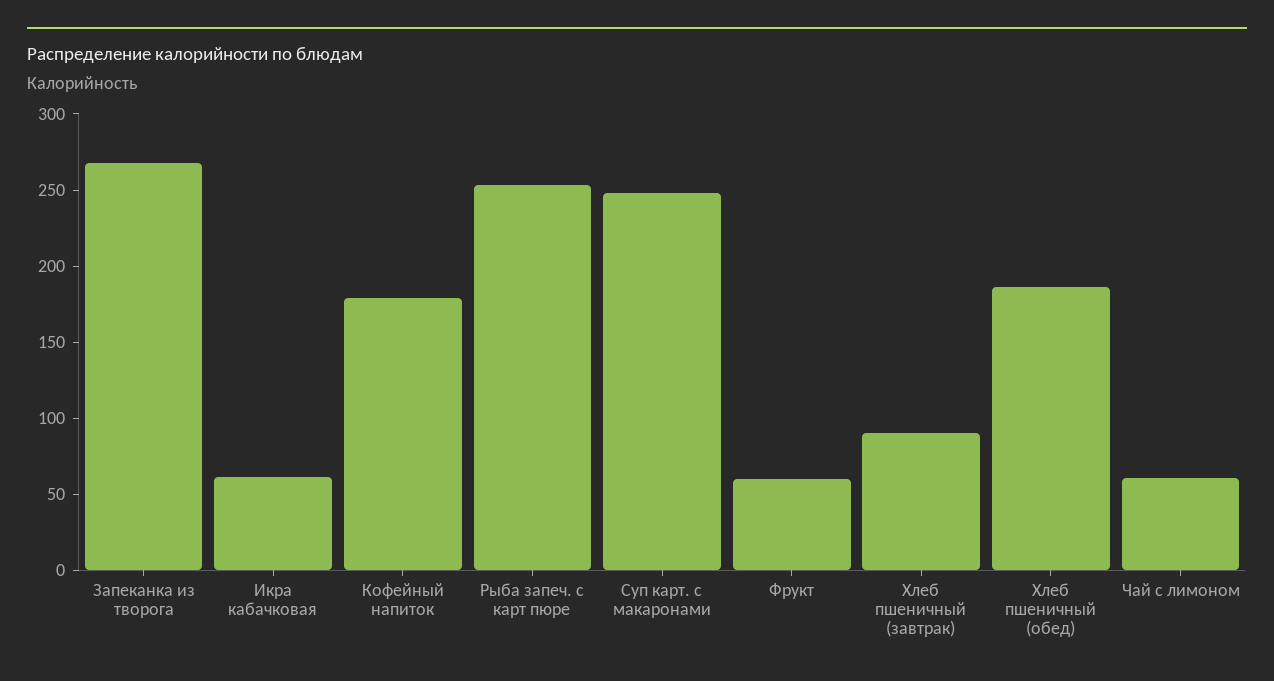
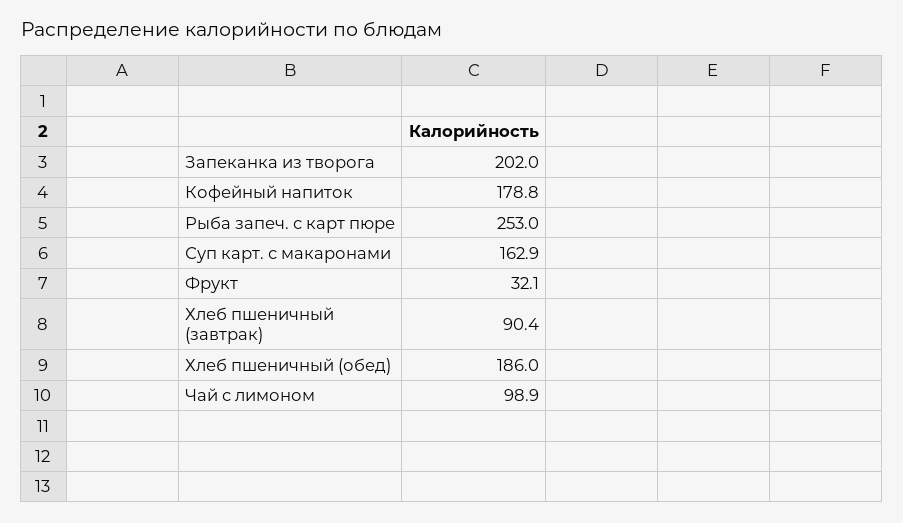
Запеканка из творога: 270 -> 202
Икра кабачковая: 60 -> none
Суп карт. с макаронами: 250 -> 162.9
Фрукт: 60 -> 32.1
Чай с лимоном: 60 -> 98.9

